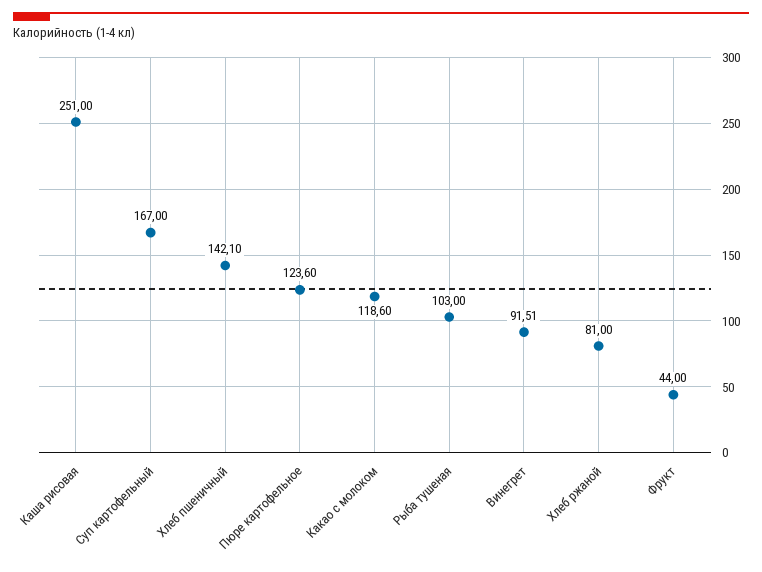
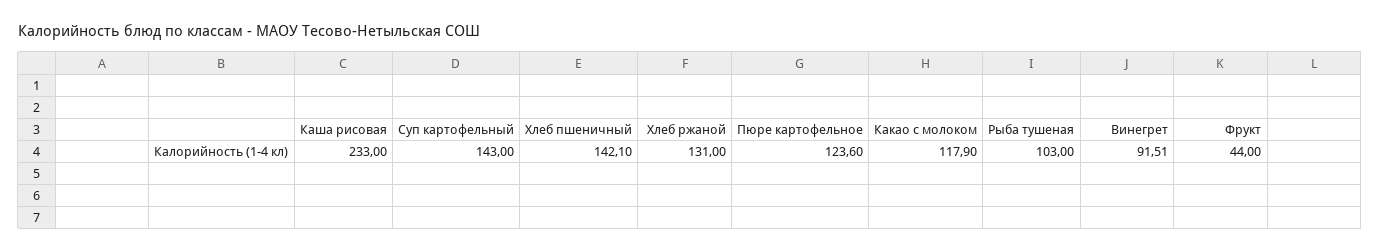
Каша рисовая: 251 -> 233
Суп картофельный: 167 -> 143
Какао с молоком: 118.6 -> 117.9
Хлеб ржаной: 81 -> 131

